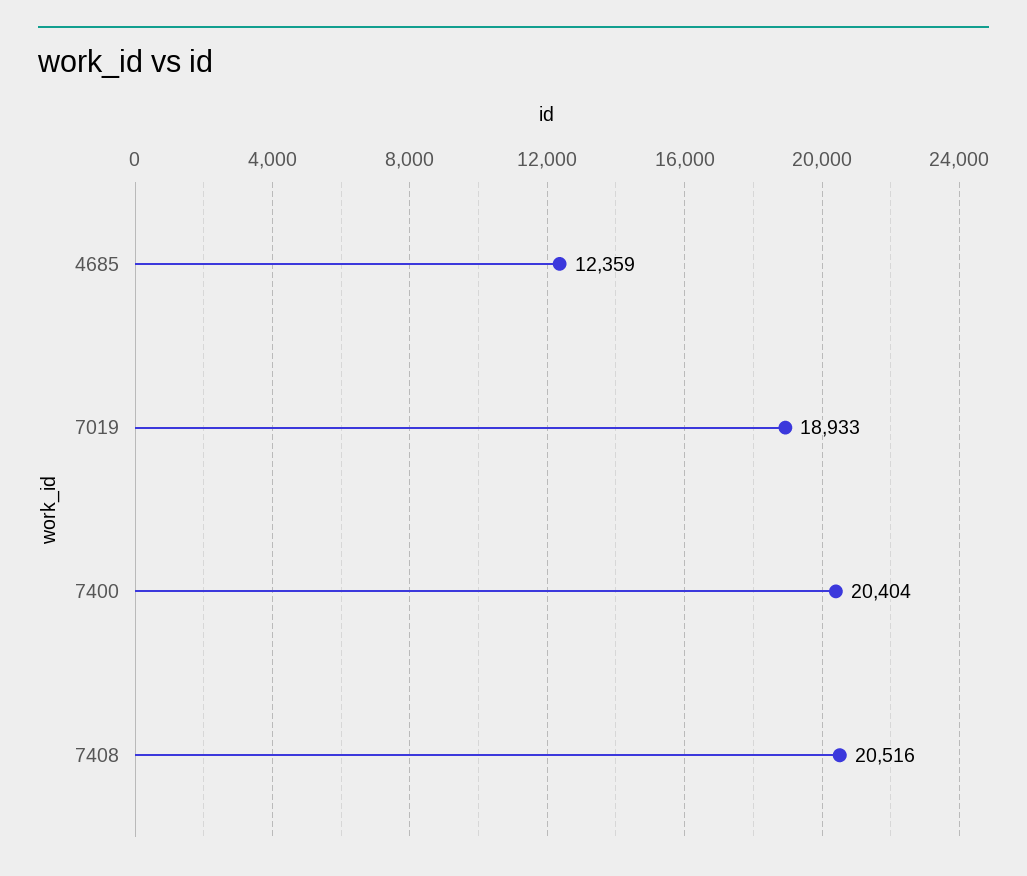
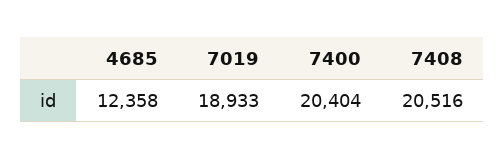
4685: 12359 -> 12358

